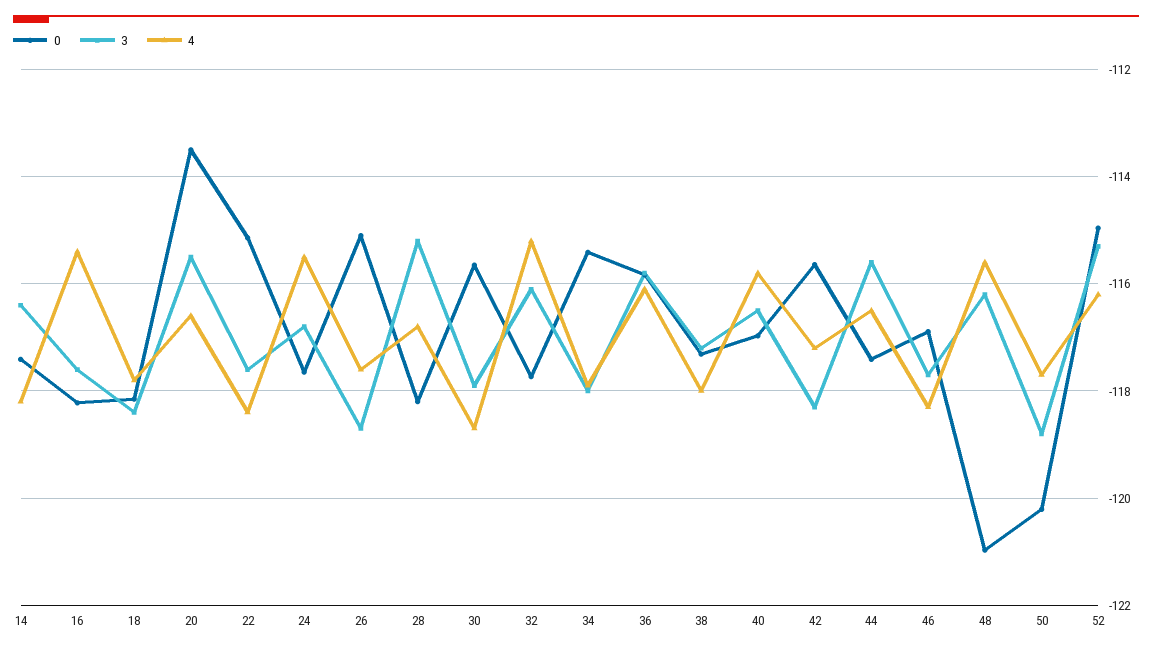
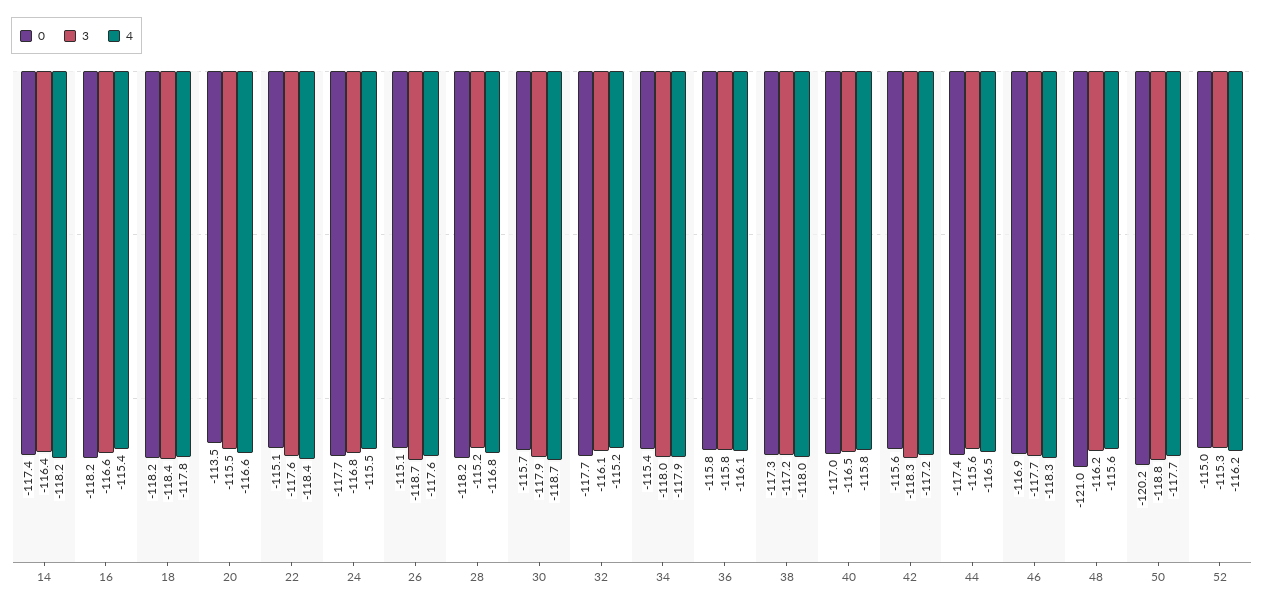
3, 16: -117.6 -> -116.6

